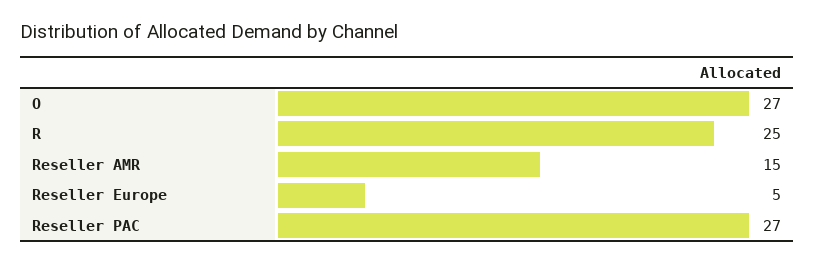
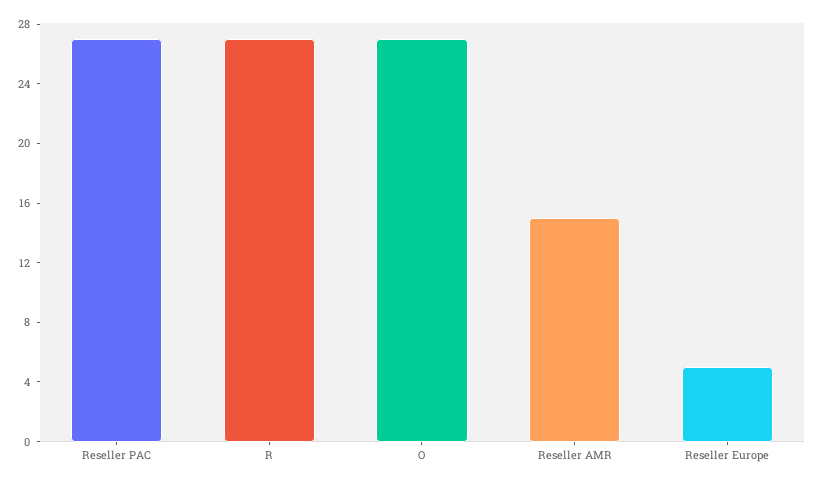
R: 25 -> 27

